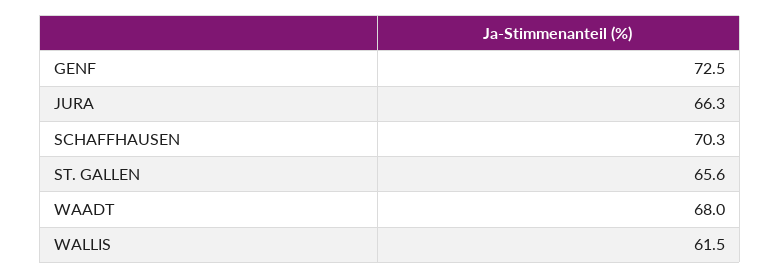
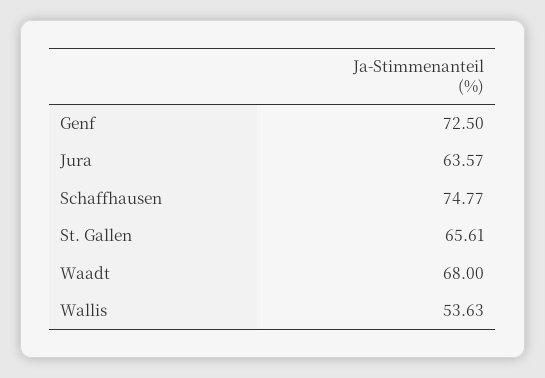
JURA: 66.3 -> 63.57
SCHAFFHAUSEN: 70.3 -> 74.77
WALLIS: 61.5 -> 53.63

